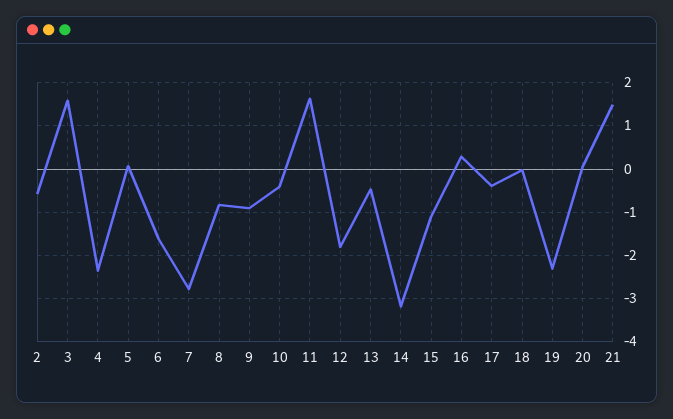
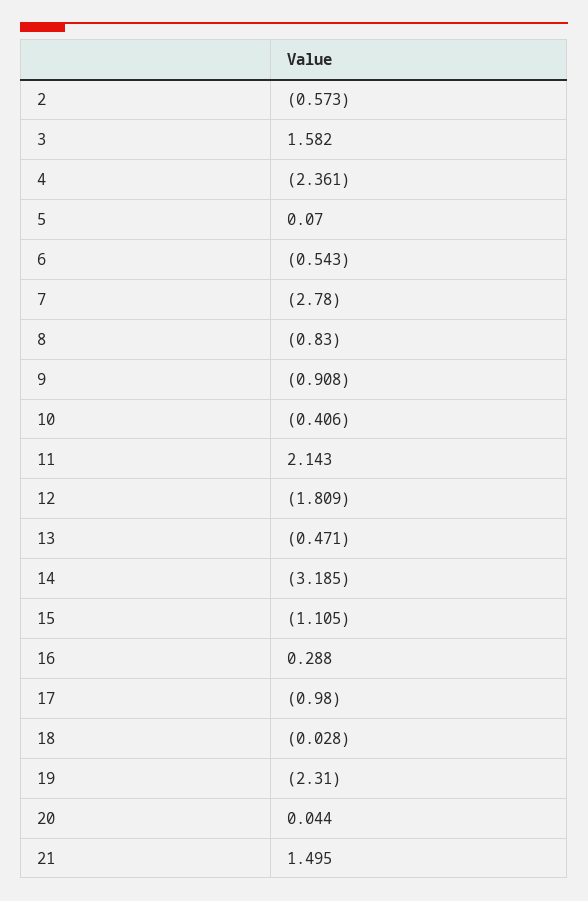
6: -1.6 -> -0.543
11: 1.6 -> 2.143
17: -0.4 -> -0.98

